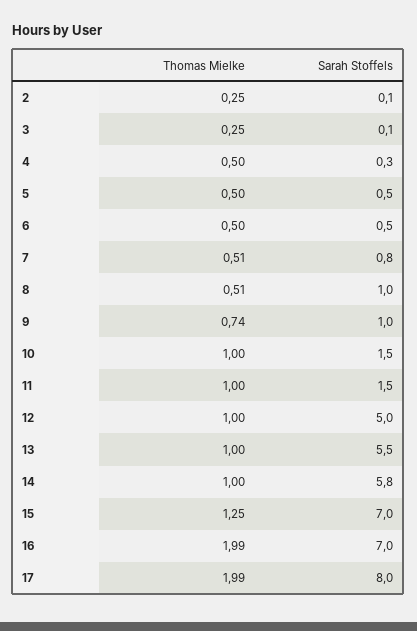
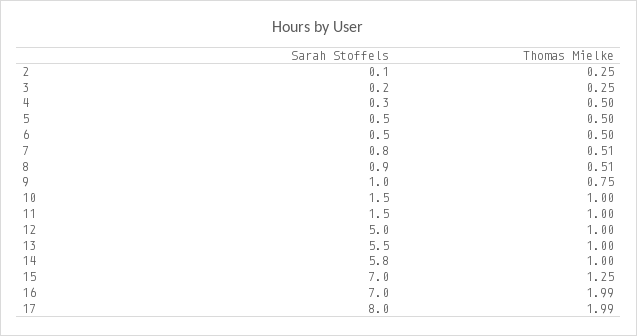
Sarah Stoffels, 3: 0.1 -> 0.2
Sarah Stoffels, 8: 1 -> 0.9
Thomas Mielke, 9: 0.74 -> 0.75

